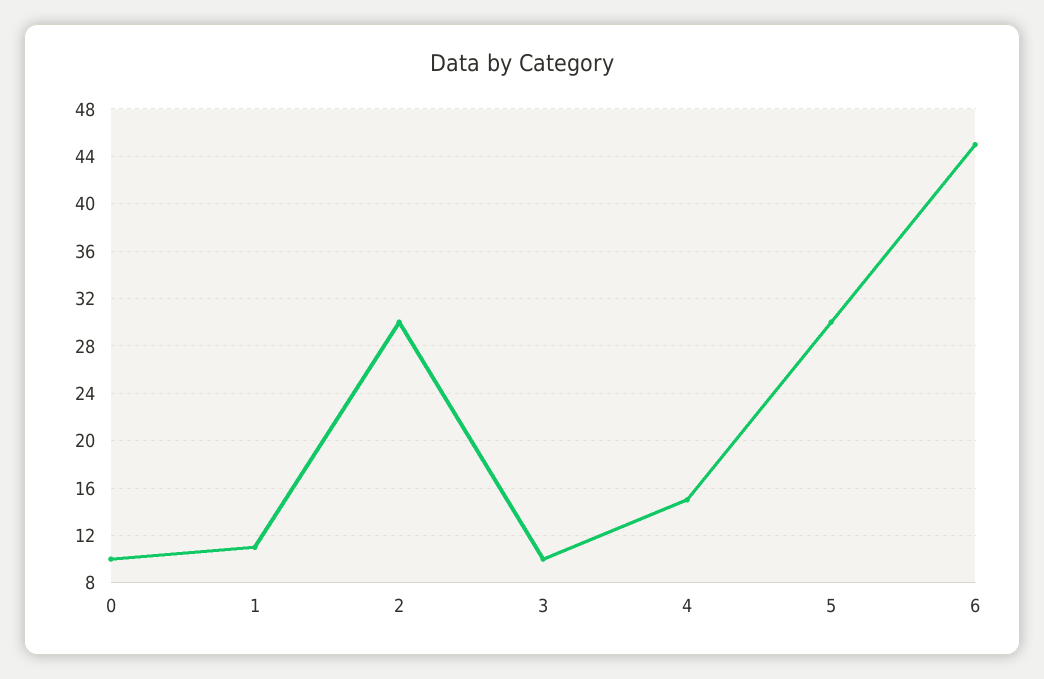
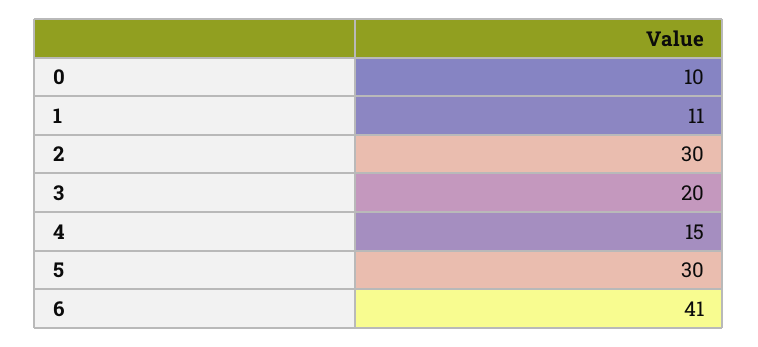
3: 10 -> 20
6: 45 -> 41

